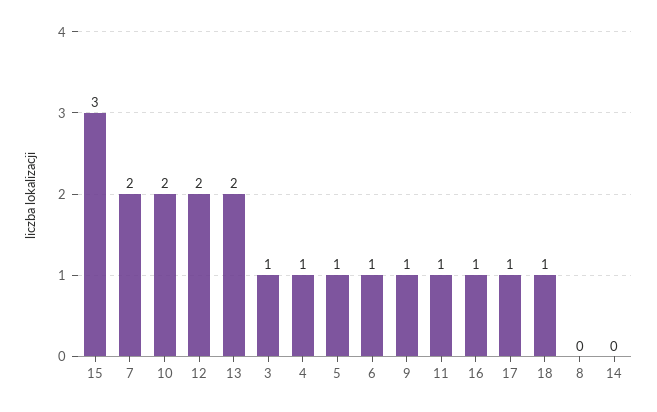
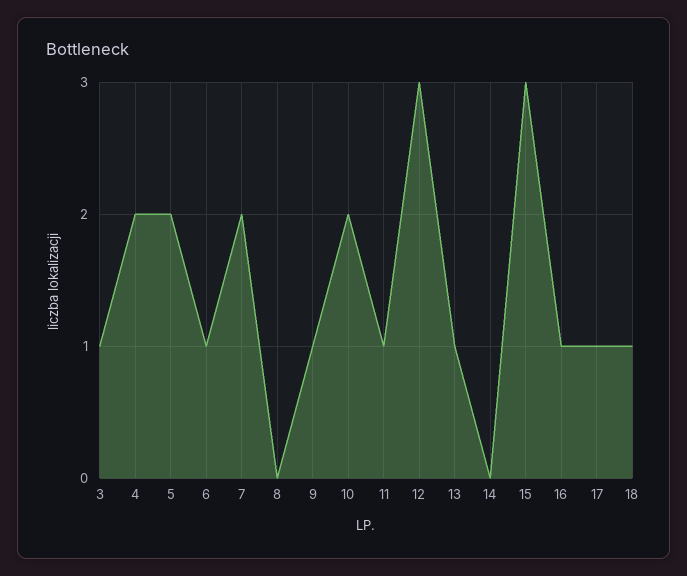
12: 2 -> 3
13: 2 -> 1
4: 1 -> 2
5: 1 -> 2

